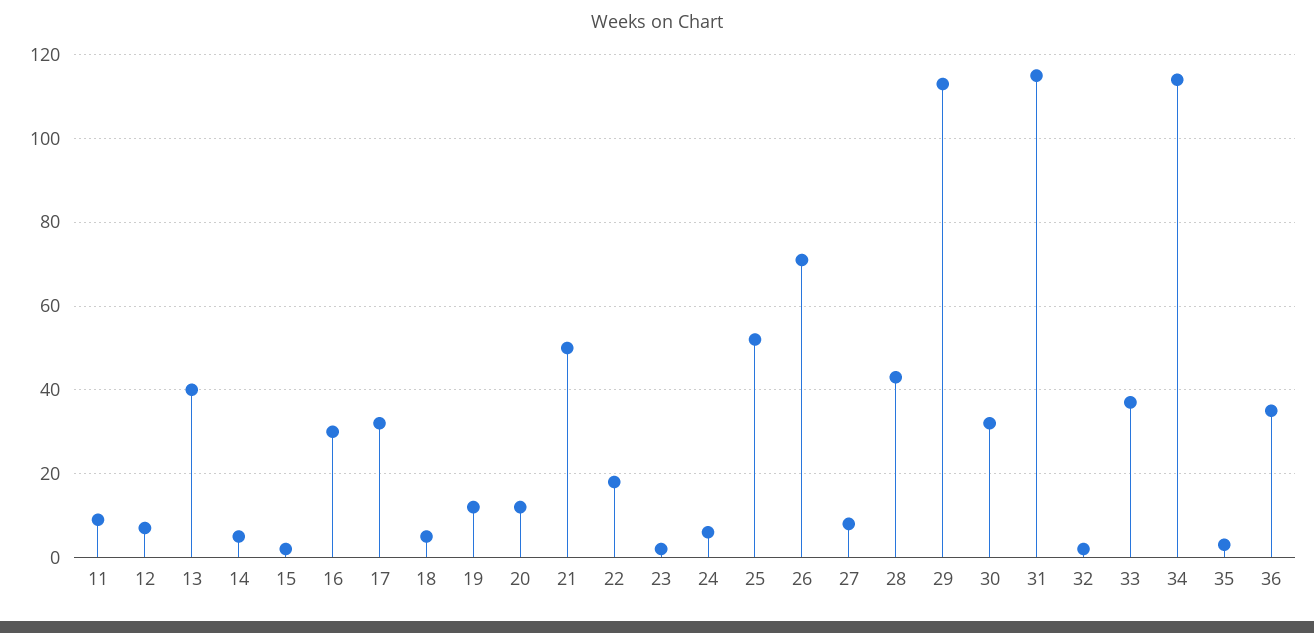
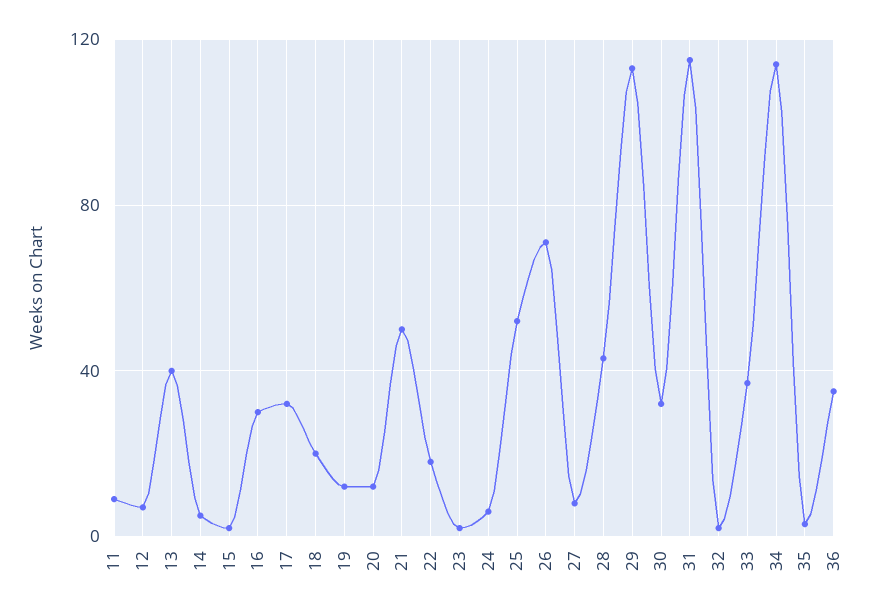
18: 5 -> 20

